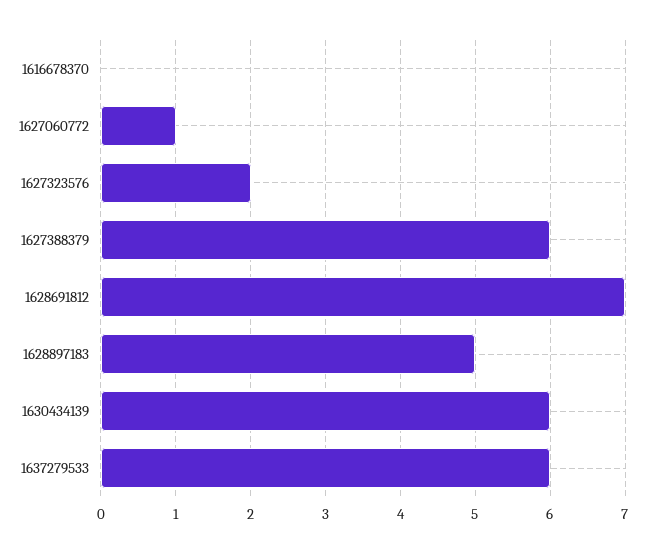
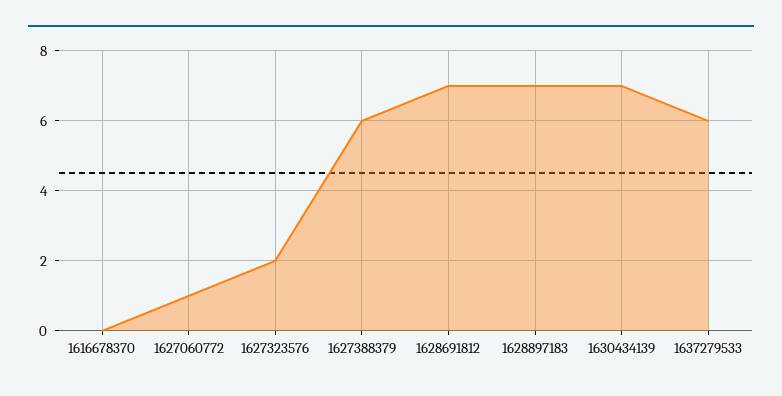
1628897183: 5 -> 7
1630434139: 6 -> 7

